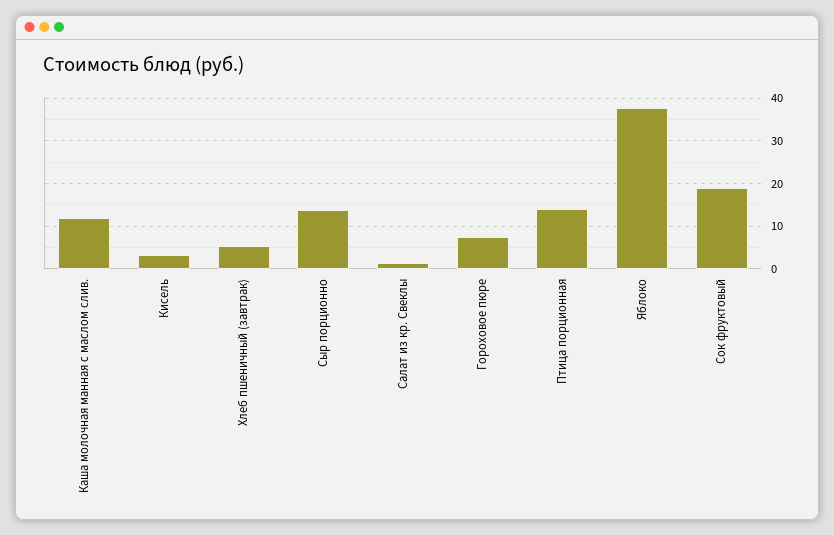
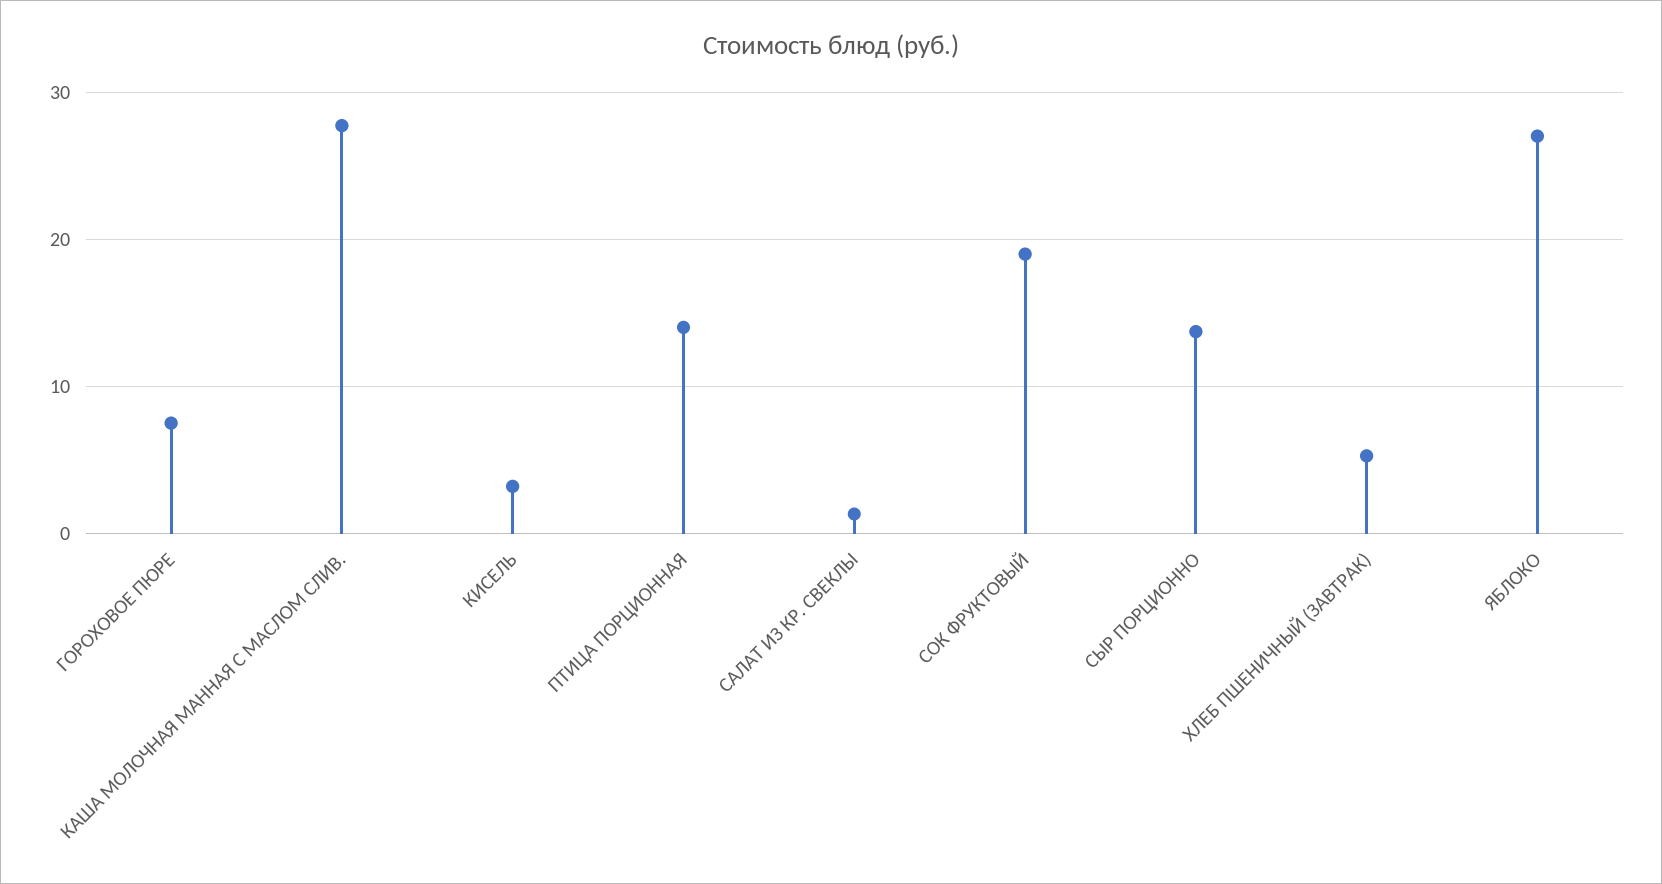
Каша молочная манная с маслом слив.: 12 -> 28
Яблоко: 38 -> 27

